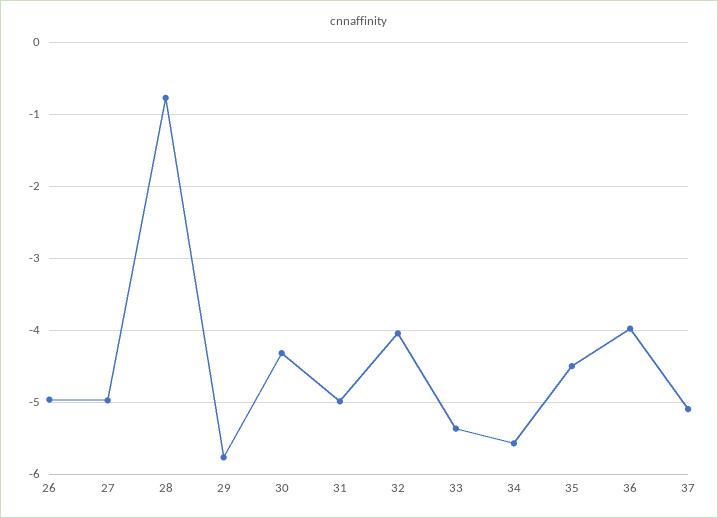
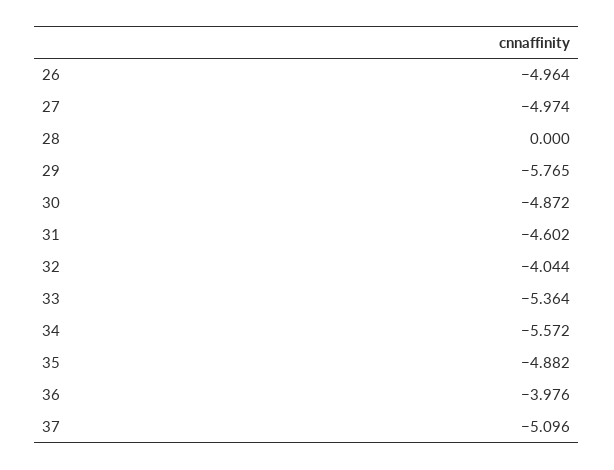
28: -0.8 -> 0
30: -4.3 -> -4.872
31: -5 -> -4.602
35: -4.5 -> -4.882

